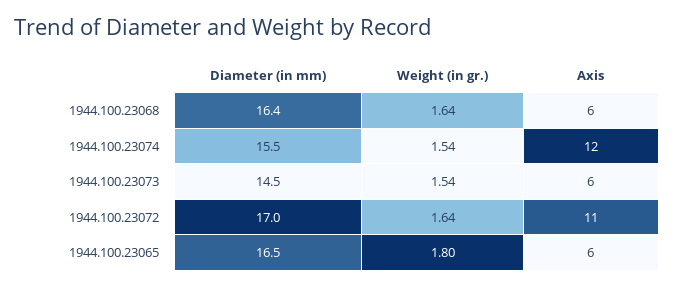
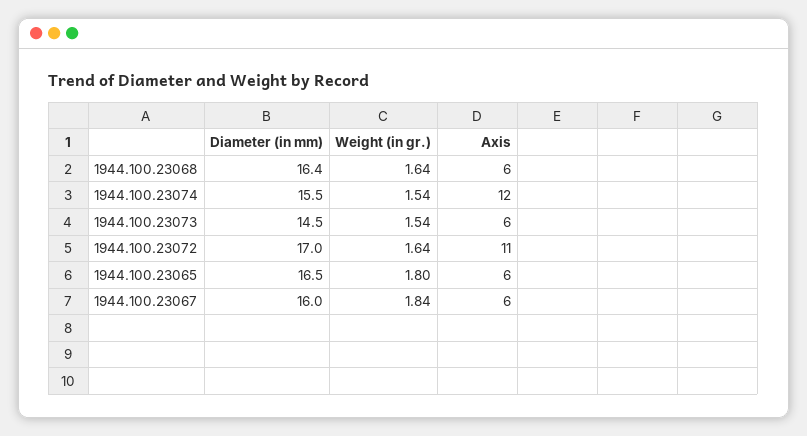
Diameter (in mm), 1944.100.23067: none -> 16
Weight (in gr.), 1944.100.23067: none -> 1.84
Axis, 1944.100.23067: none -> 6

